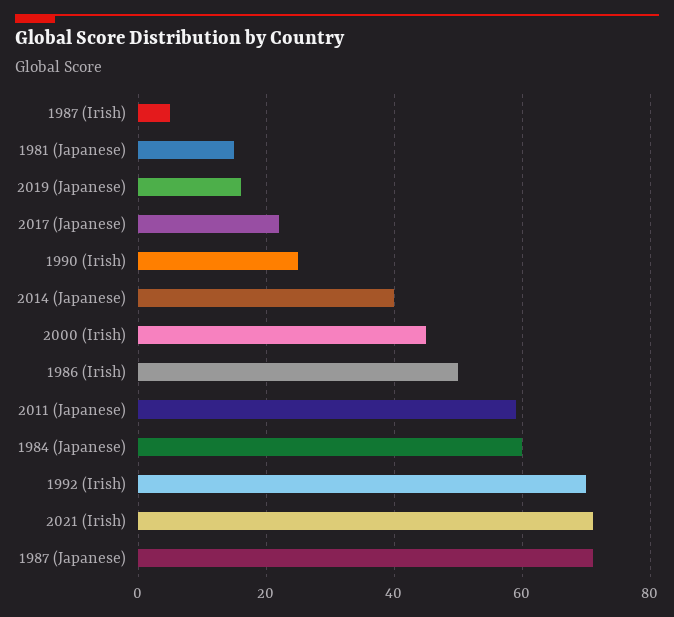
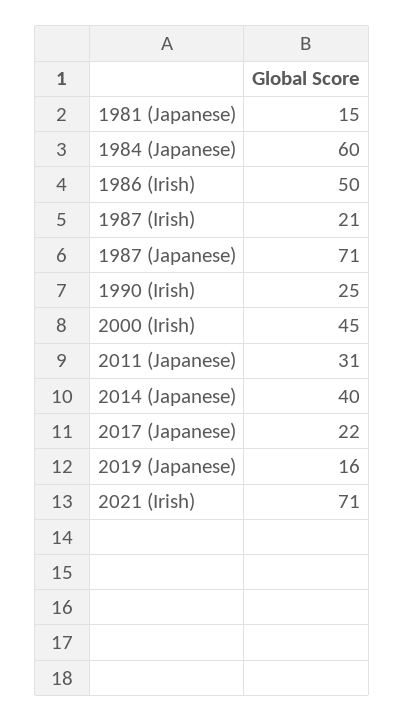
1987 (Irish): 5 -> 21
2011 (Japanese): 60 -> 31
1992 (Irish): 70 -> none

